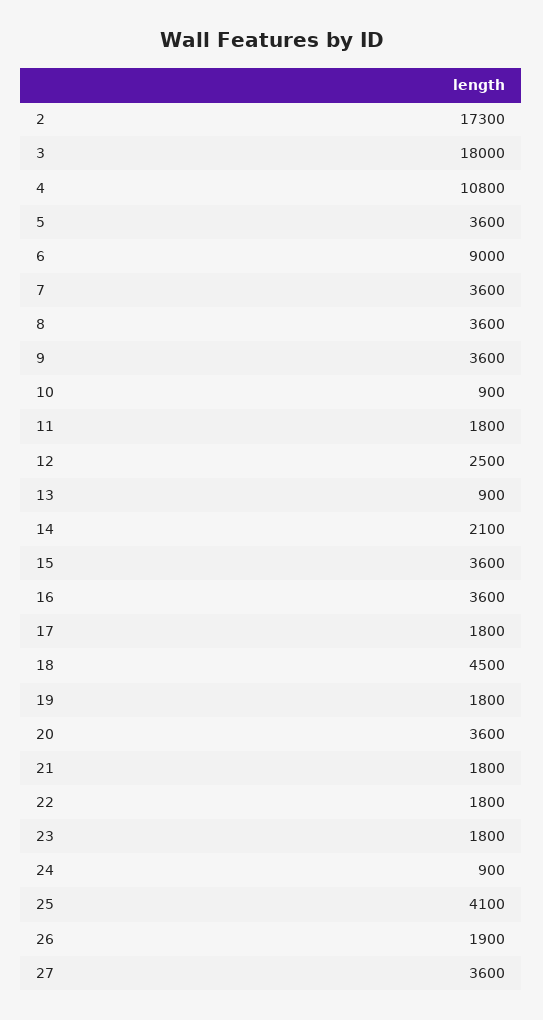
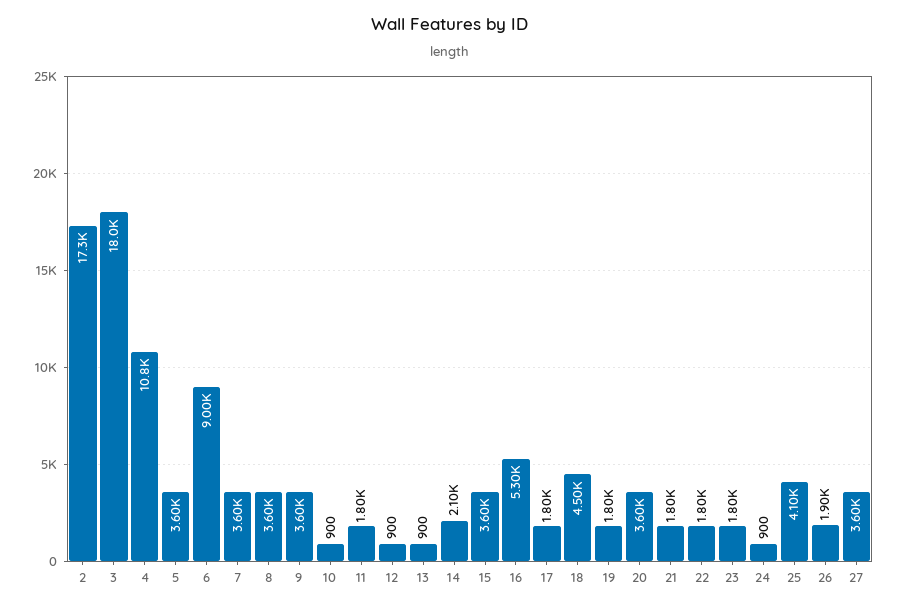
12: 2500 -> 900
16: 3600 -> 5300

